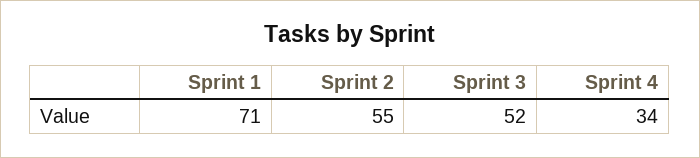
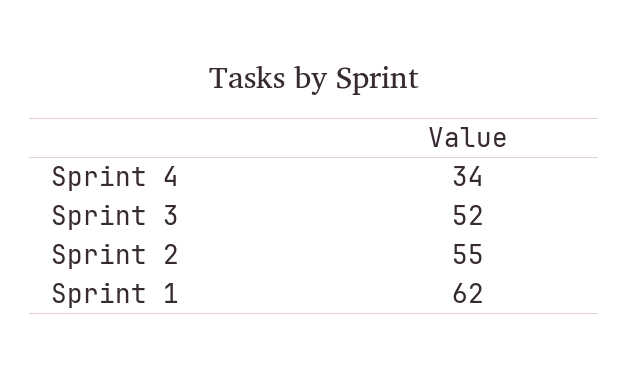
Sprint 1: 71 -> 62

